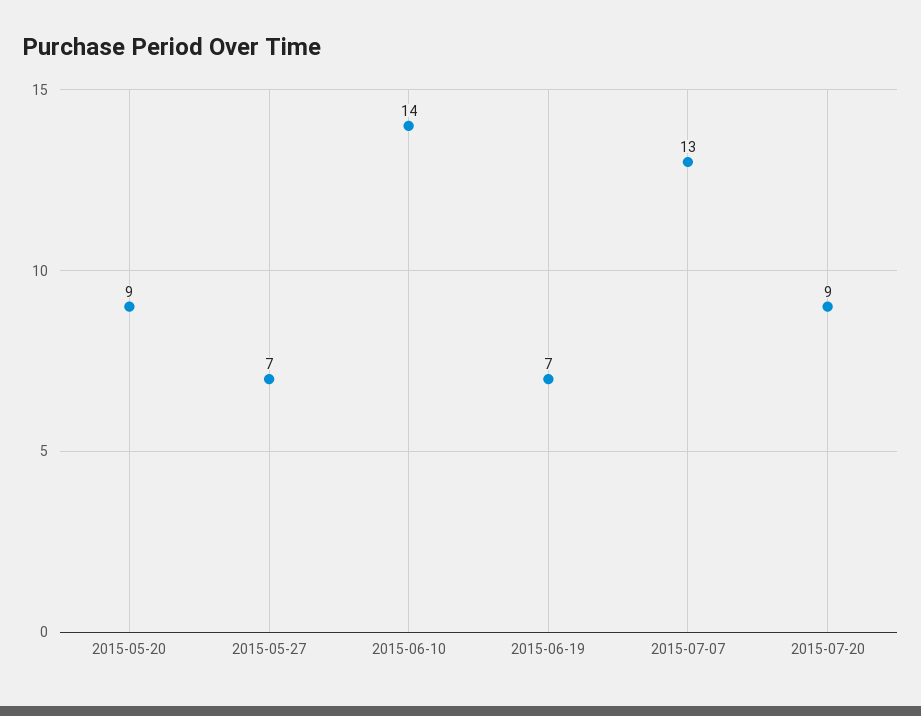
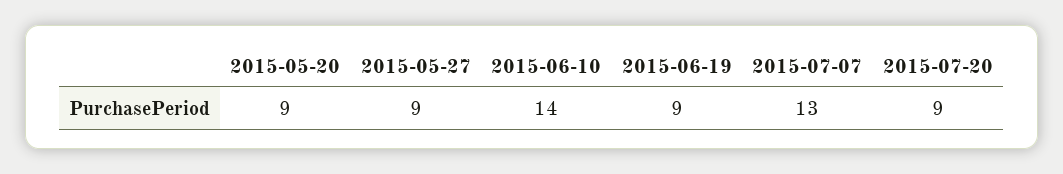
2015-05-27: 7 -> 9
2015-06-19: 7 -> 9

